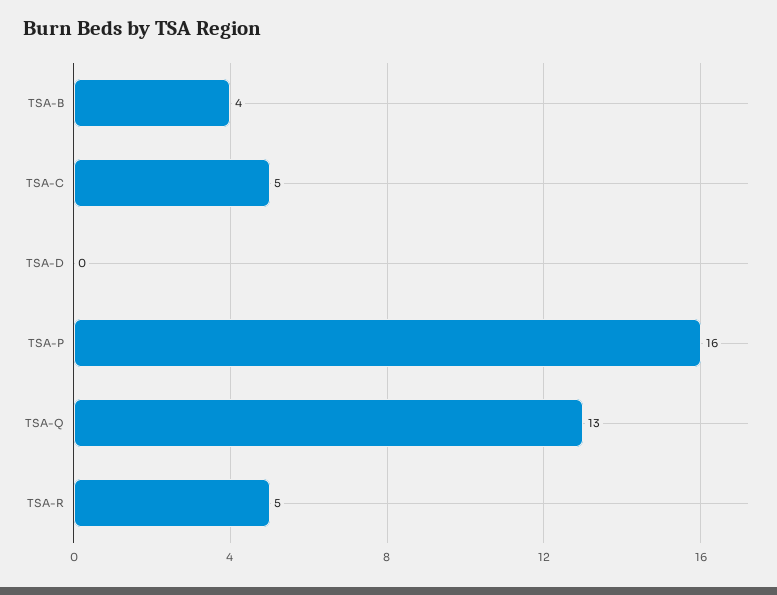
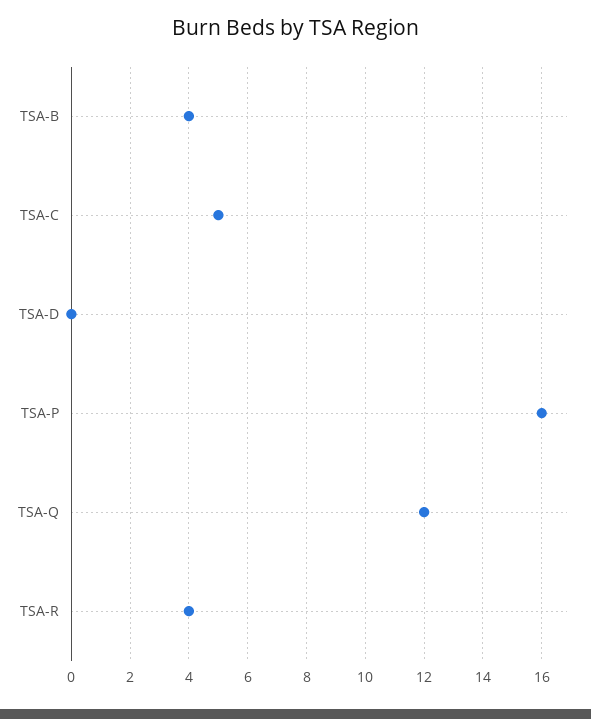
TSA-Q: 13 -> 12
TSA-R: 5 -> 4

